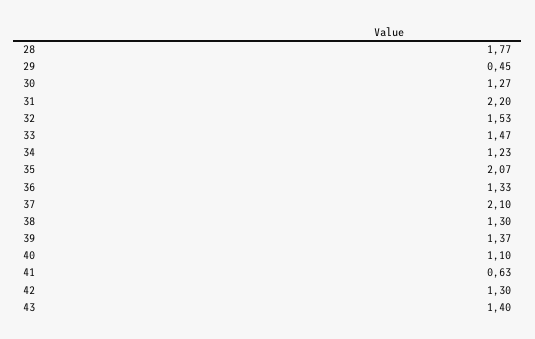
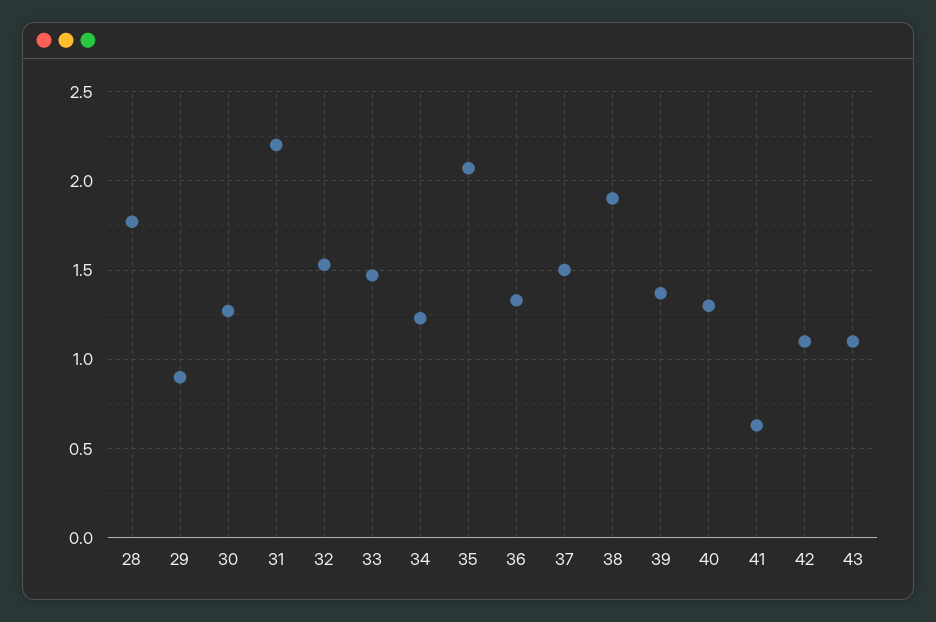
29: 0.45 -> 0.9
37: 2.1 -> 1.5
38: 1.3 -> 1.9
40: 1.1 -> 1.3
42: 1.3 -> 1.1
43: 1.4 -> 1.1

